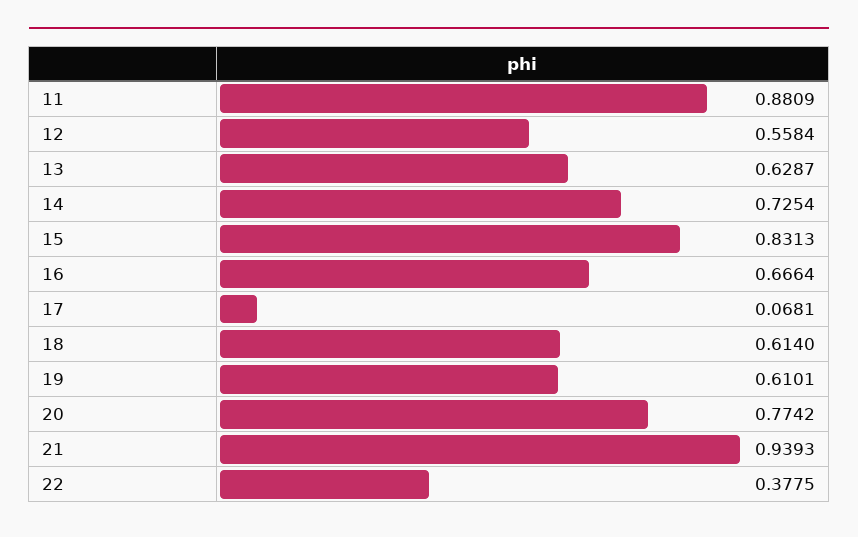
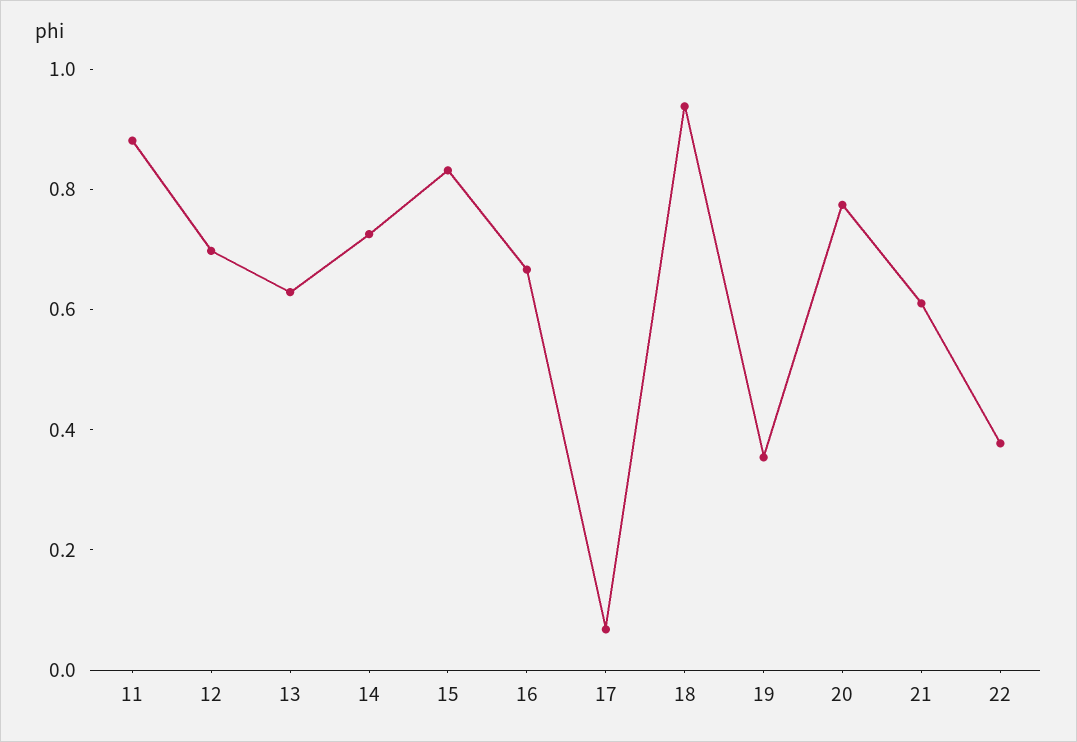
12: 0.5584 -> 0.7
18: 0.614 -> 0.95
19: 0.6101 -> 0.35
21: 0.9393 -> 0.6

